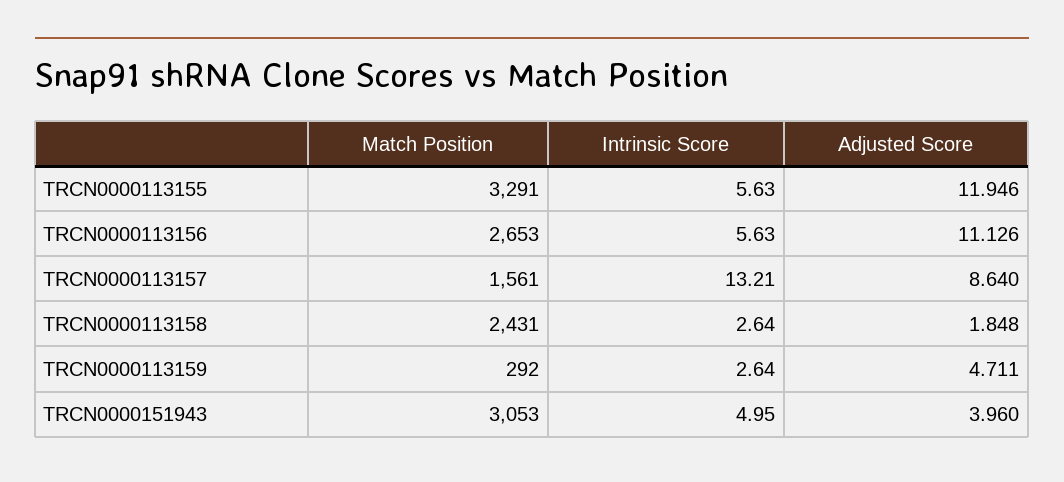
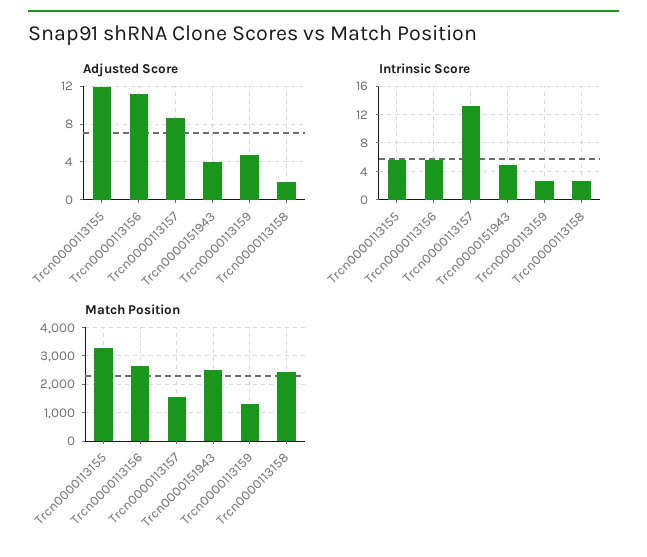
Match Position, TRCN0000113159: 292 -> 1250
Match Position, TRCN0000151943: 3053 -> 2500

